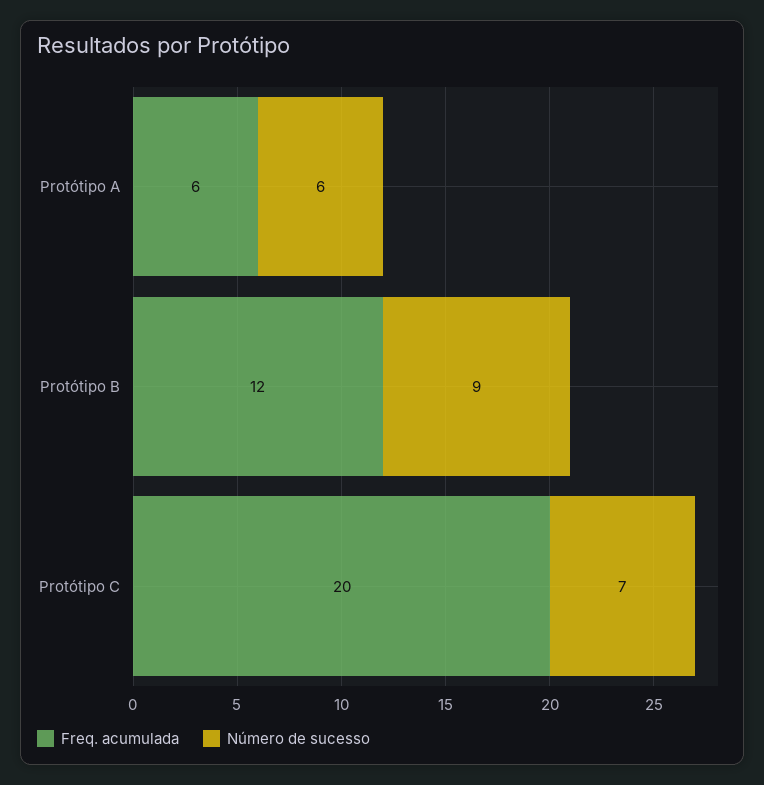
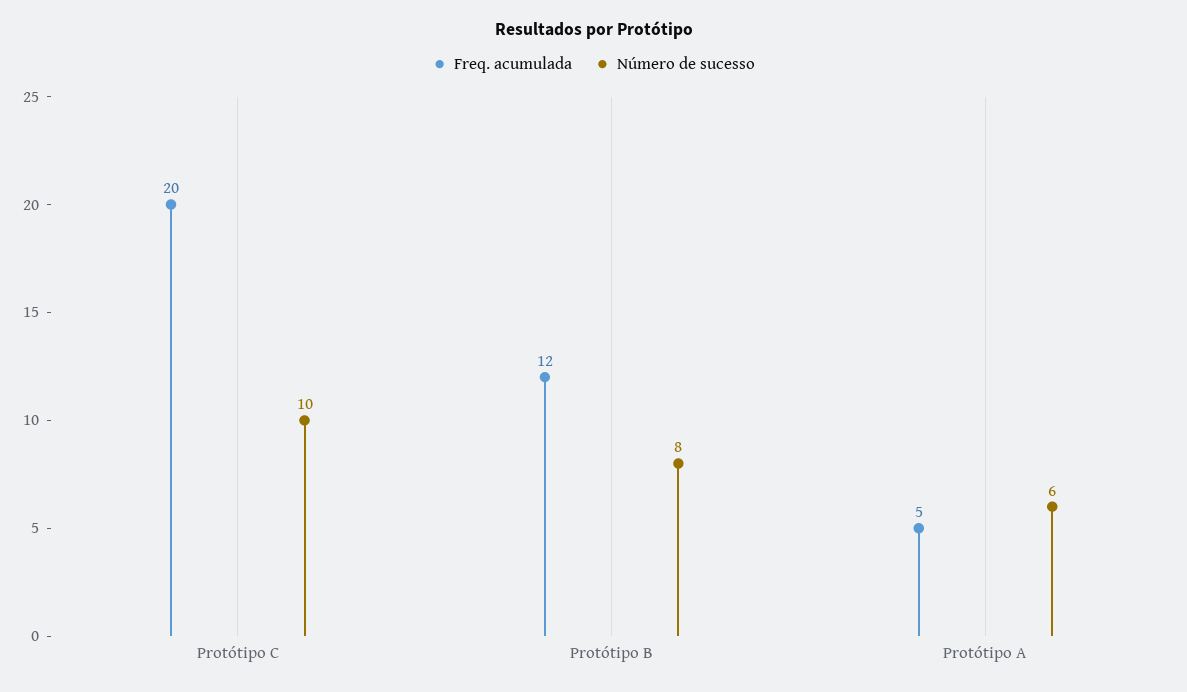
Freq. acumulada, Protótipo A: 6 -> 5
Número de sucesso, Protótipo B: 9 -> 8
Número de sucesso, Protótipo C: 7 -> 10

